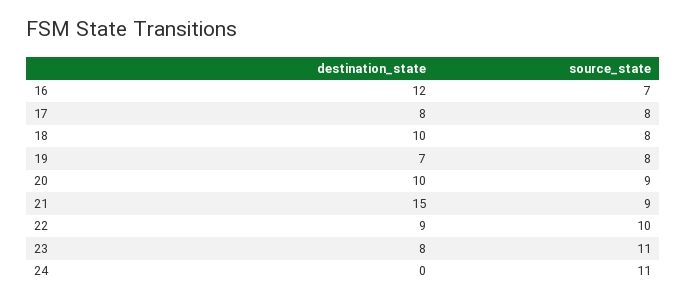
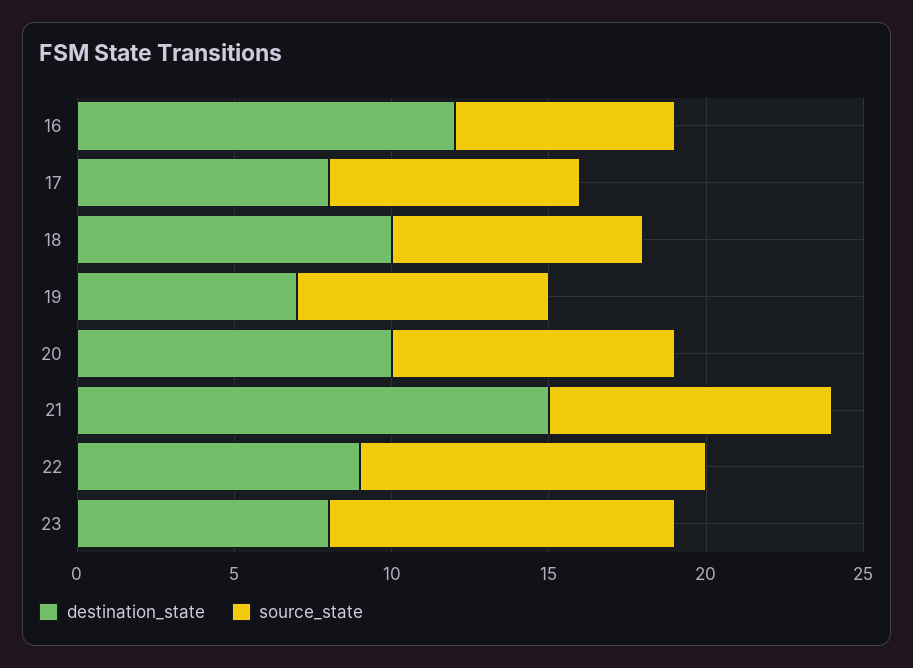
source_state, 22: 10 -> 11
destination_state, 24: 0 -> none
source_state, 24: 11 -> none

